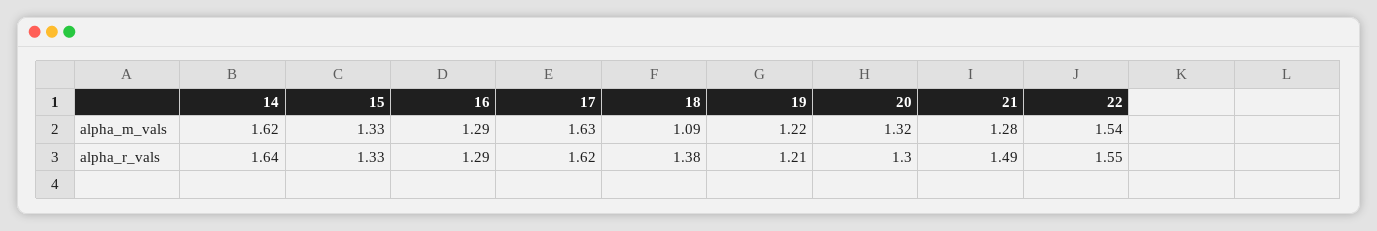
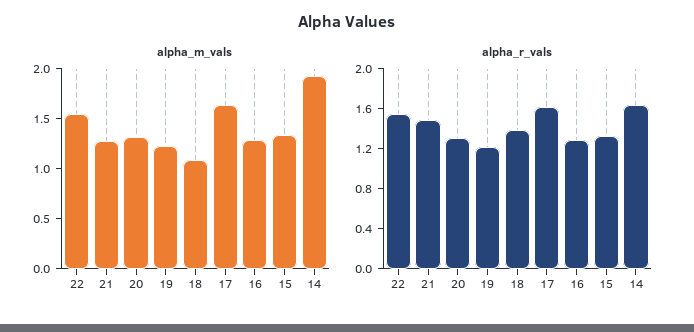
alpha_m_vals, 14: 1.62 -> 1.9

